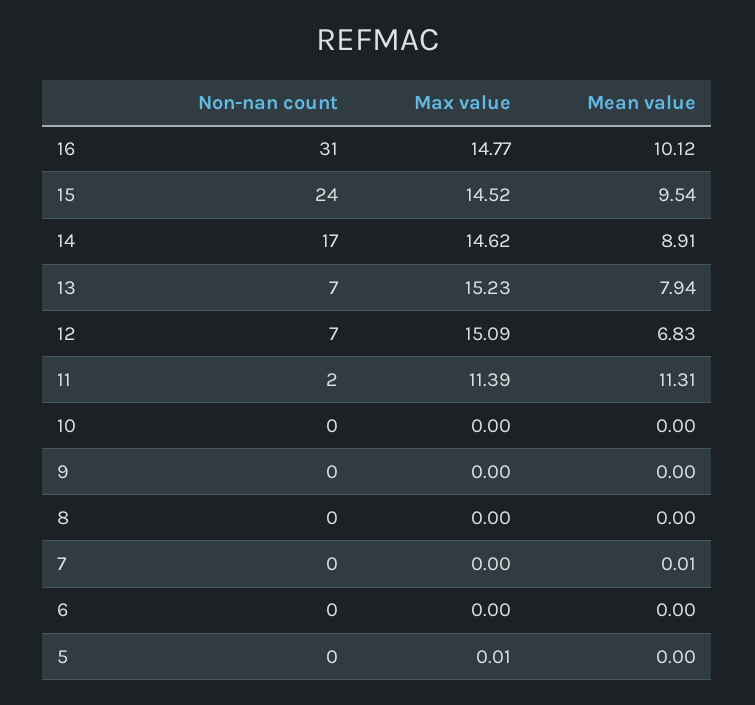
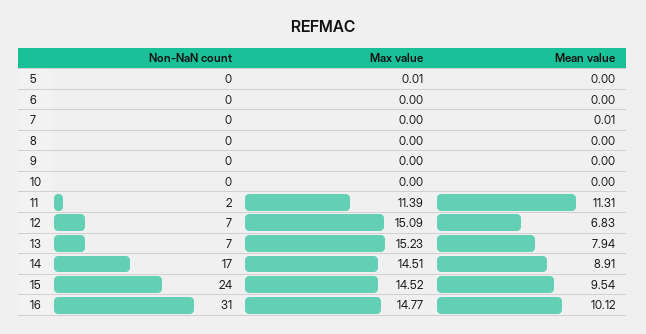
Max value, 14: 14.62 -> 14.51

